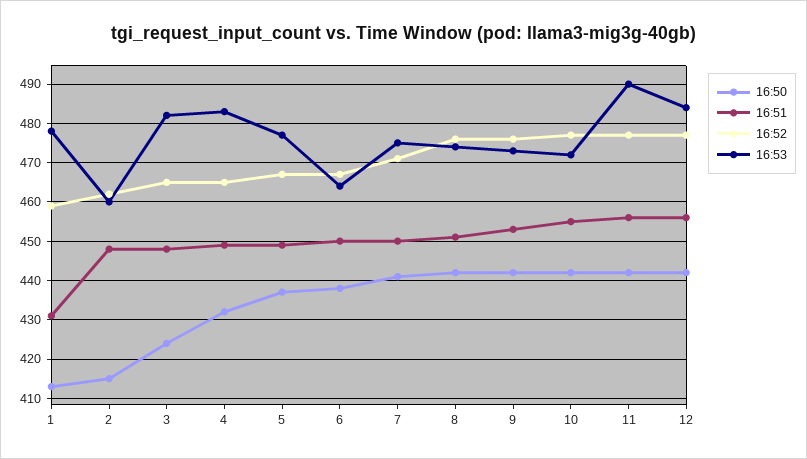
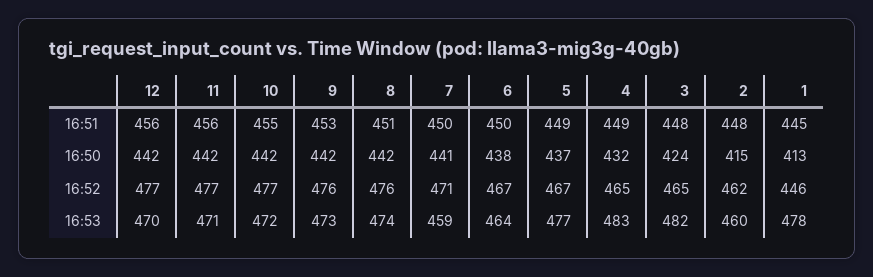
16:51, 1: 430 -> 445
16:52, 1: 460 -> 446
16:53, 7: 475 -> 459
16:53, 11: 490 -> 471
16:53, 12: 485 -> 470

